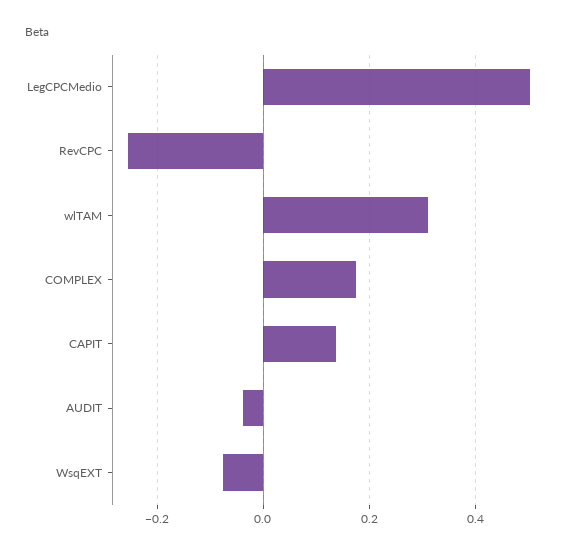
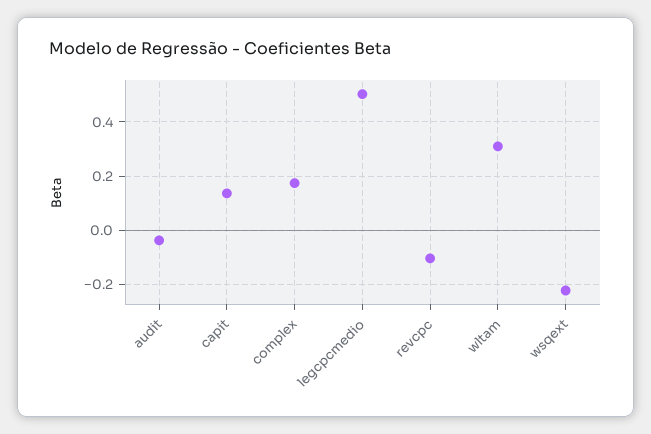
RevCPC: -0.26 -> -0.1
WsqEXT: -0.08 -> -0.225

